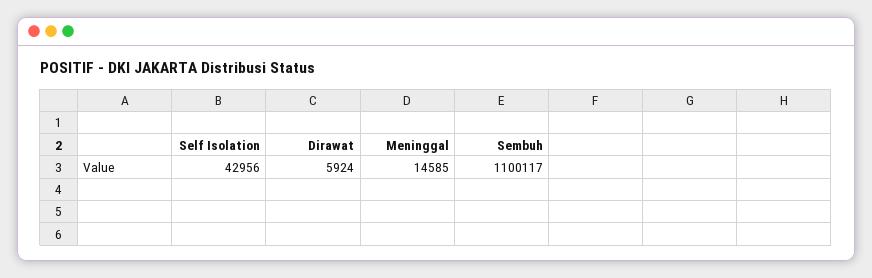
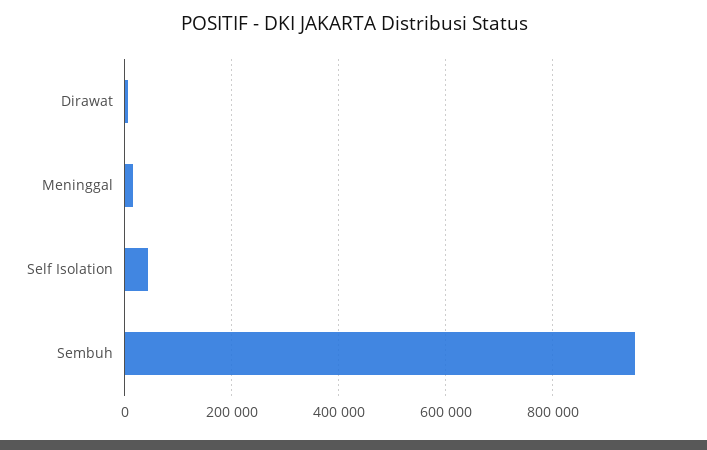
Sembuh: 1100117 -> 960000

